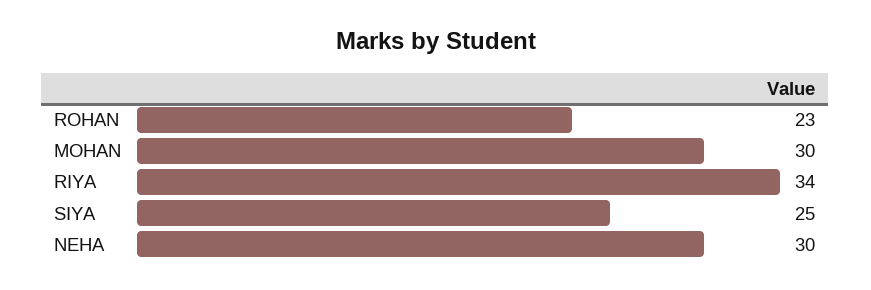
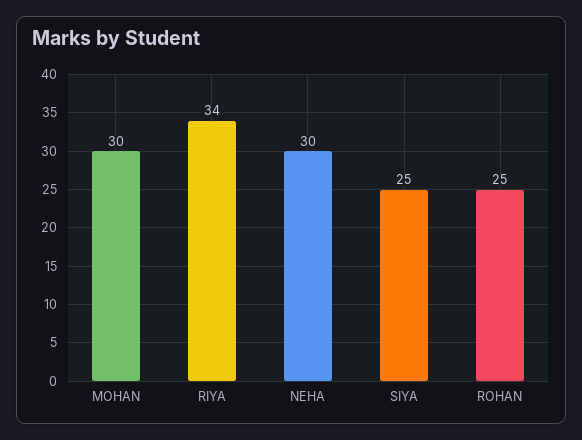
ROHAN: 23 -> 25

